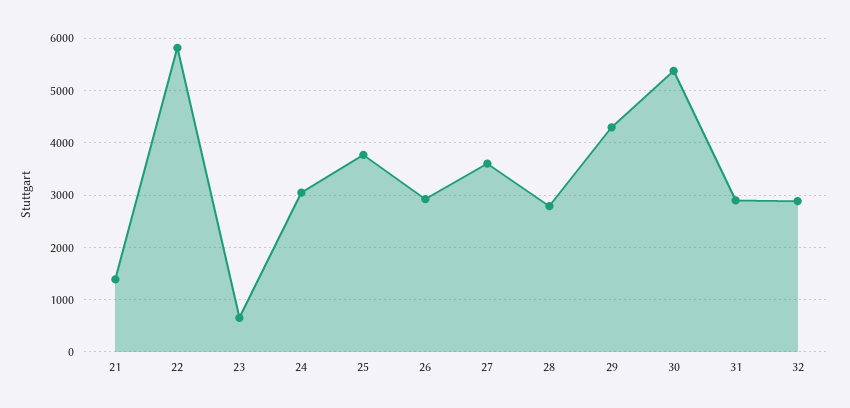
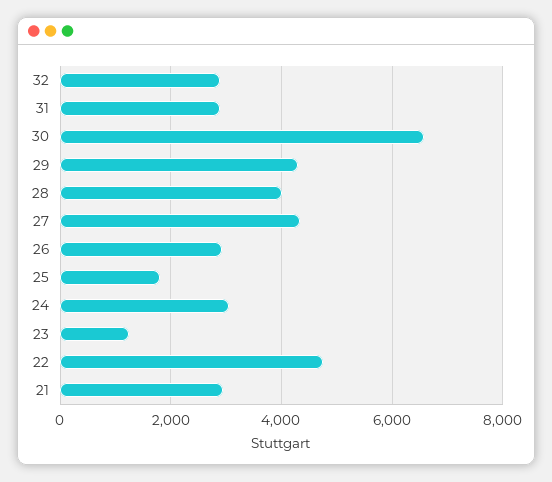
21: 1400 -> 3000
22: 5800 -> 4800
23: 600 -> 1200
25: 3800 -> 1800
27: 3600 -> 4400
28: 2800 -> 4000
30: 5400 -> 6600

